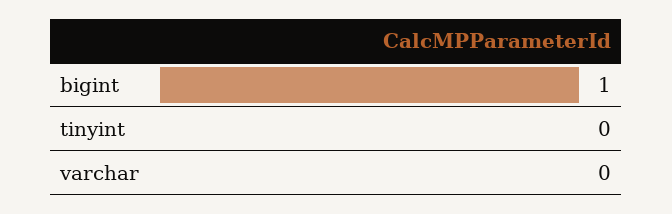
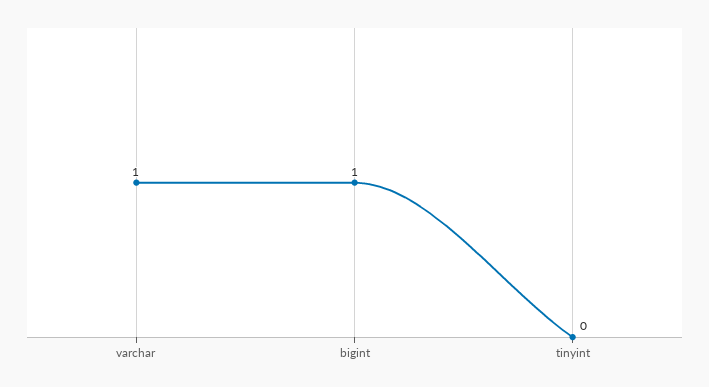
varchar: 0 -> 1

